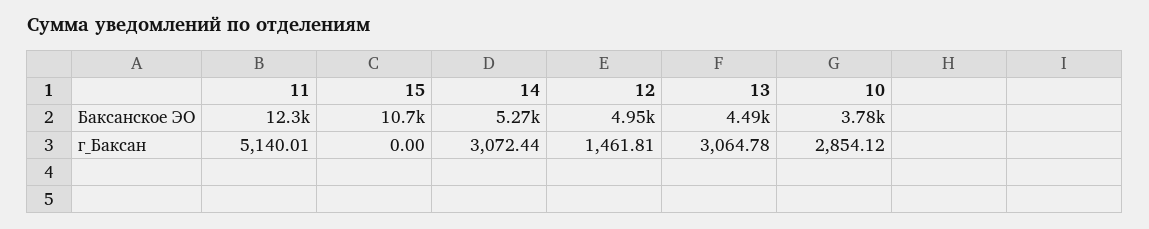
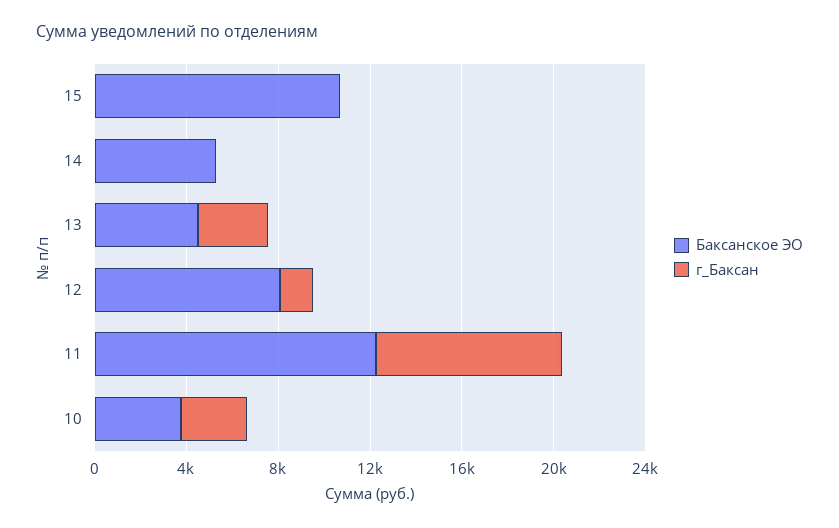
Баксанское ЭО, 12: 4950 -> 8000
г_Баксан, 11: 5140.01 -> 8000
г_Баксан, 14: 3072.44 -> 0

